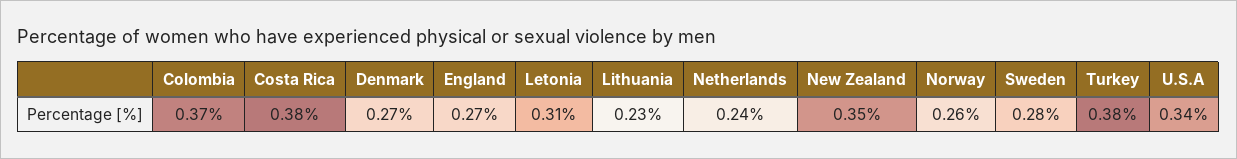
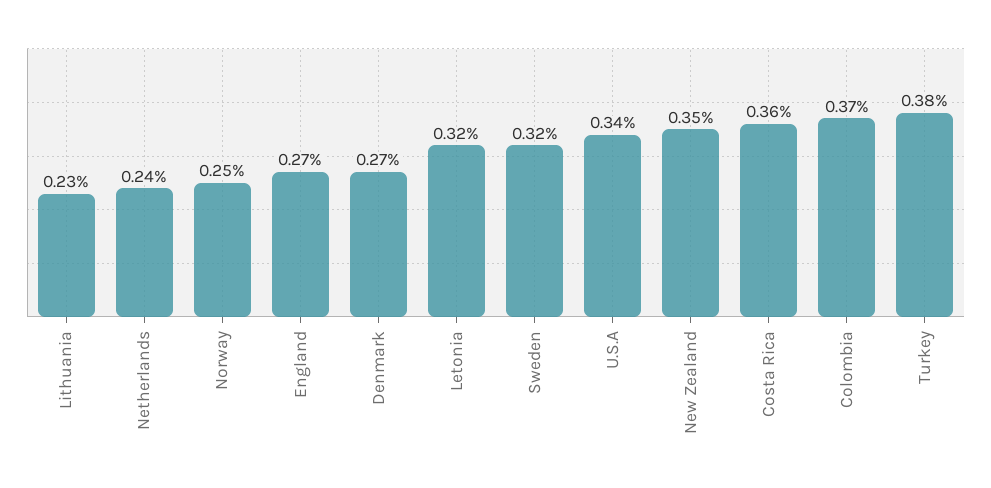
Costa Rica: 0.38 -> 0.36
Letonia: 0.31 -> 0.32
Norway: 0.26 -> 0.25
Sweden: 0.28 -> 0.32

